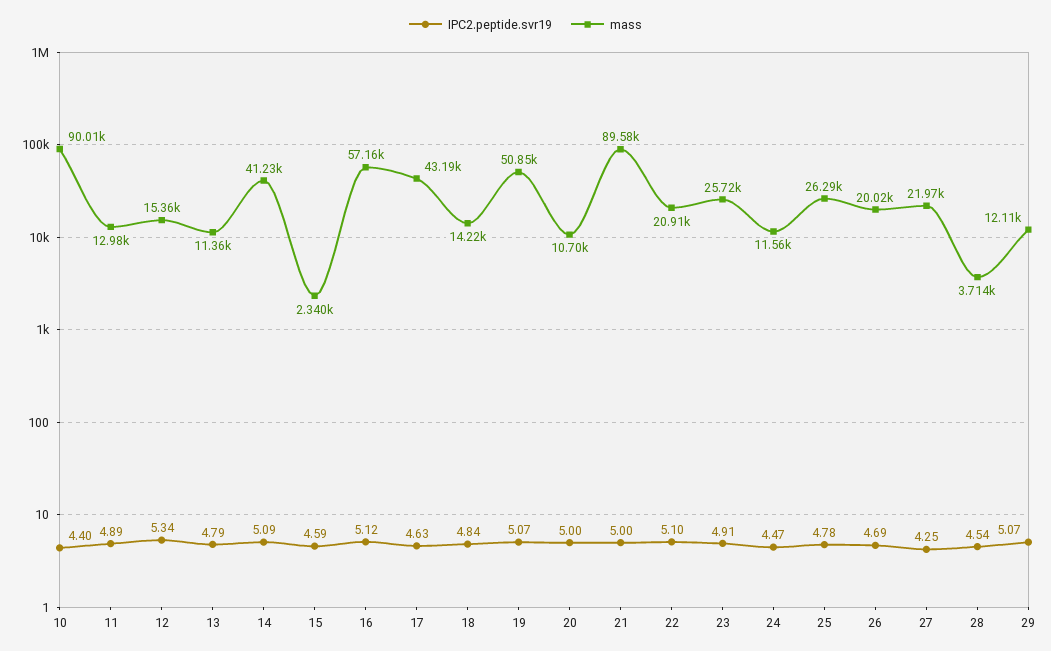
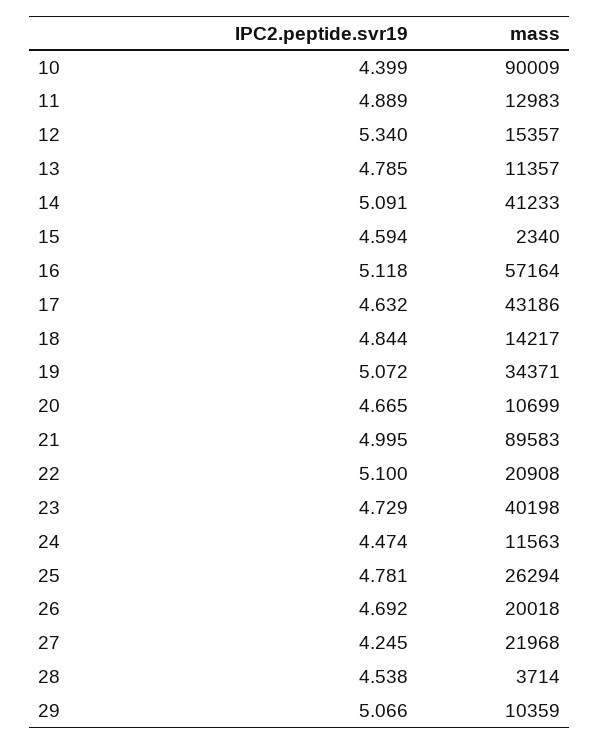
mass, 19: 50850 -> 34371
IPC2.peptide.svr19, 20: 5 -> 4.665
IPC2.peptide.svr19, 23: 4.91 -> 4.729
mass, 23: 25720 -> 40198
mass, 29: 12110 -> 10359

